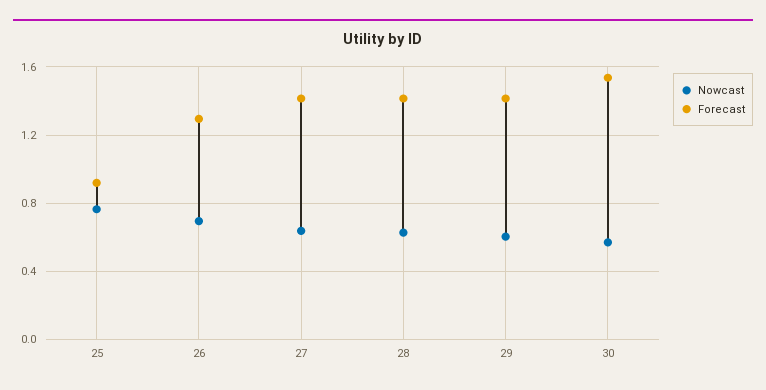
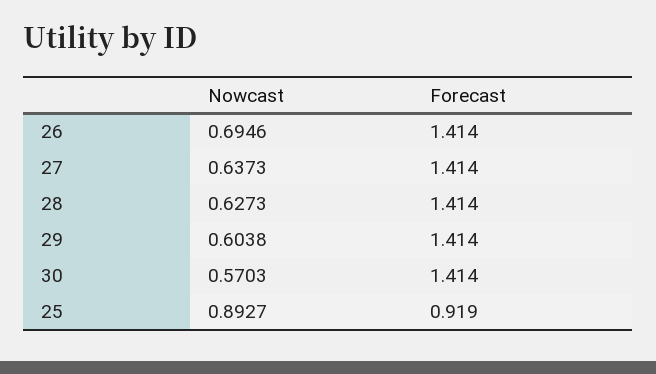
Nowcast, 25: 0.75 -> 0.8927
Forecast, 26: 1.3 -> 1.414
Forecast, 30: 1.55 -> 1.414

